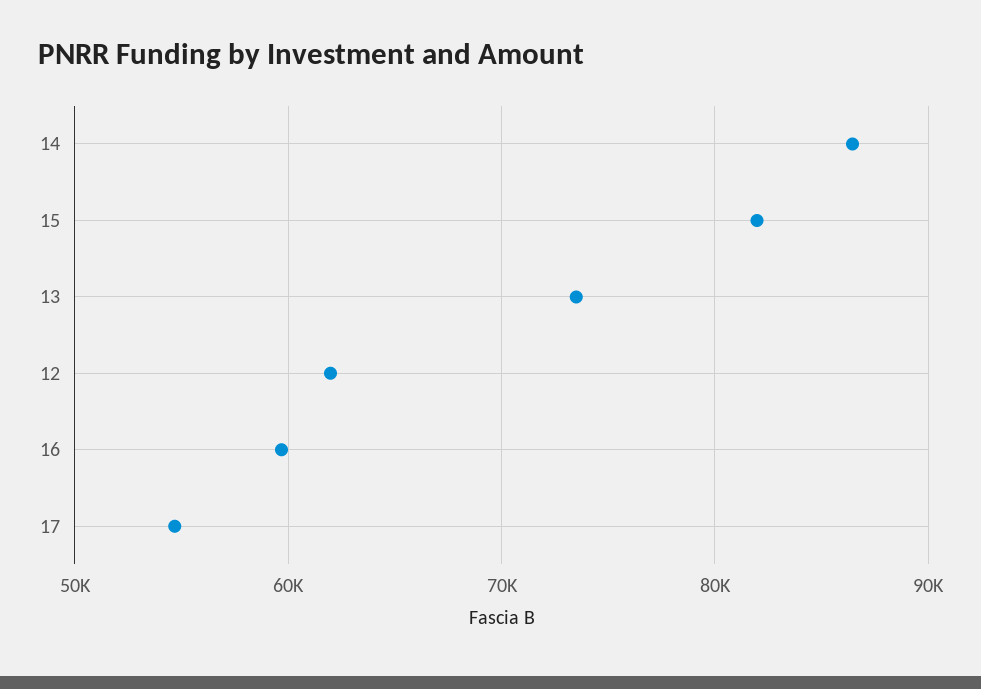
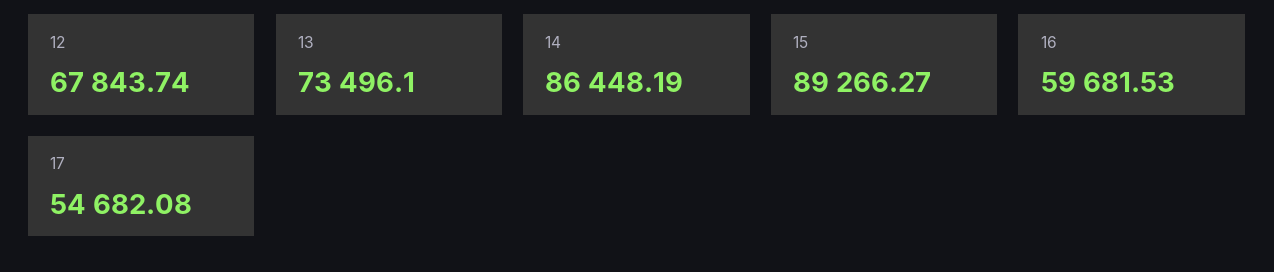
15: 82000 -> 89266.27
12: 62000 -> 67843.74

